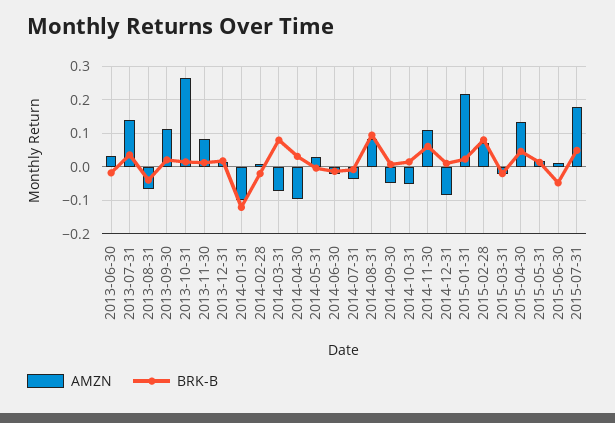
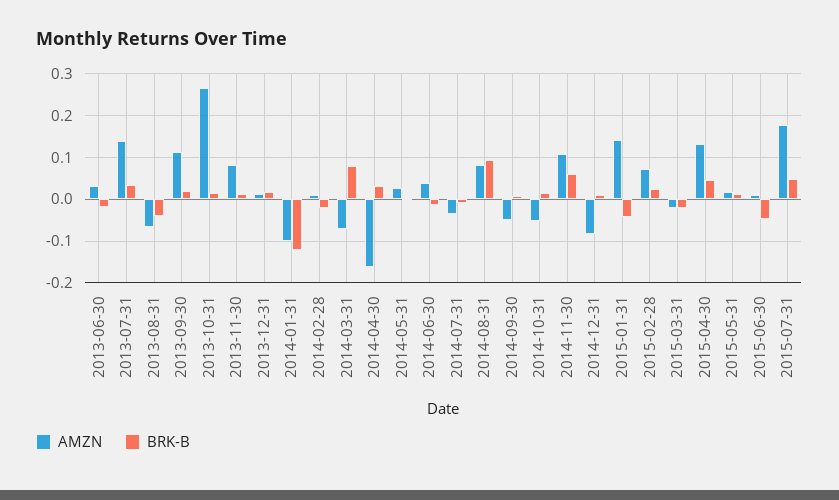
AMZN, 2014-04-30: -0.1 -> -0.16
AMZN, 2014-06-30: -0.02 -> 0.04
AMZN, 2015-01-31: 0.22 -> 0.14
BRK-B, 2015-01-31: 0.02 -> -0.04
BRK-B, 2015-02-28: 0.08 -> 0.02

